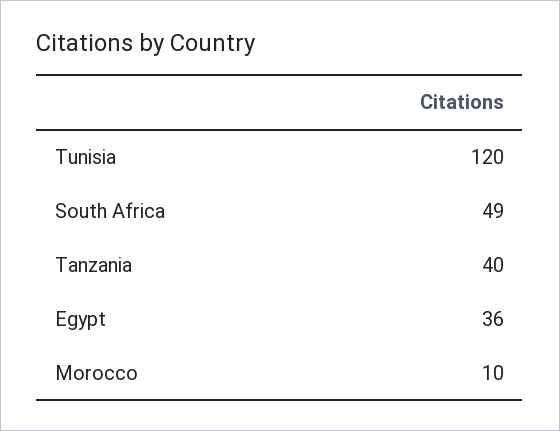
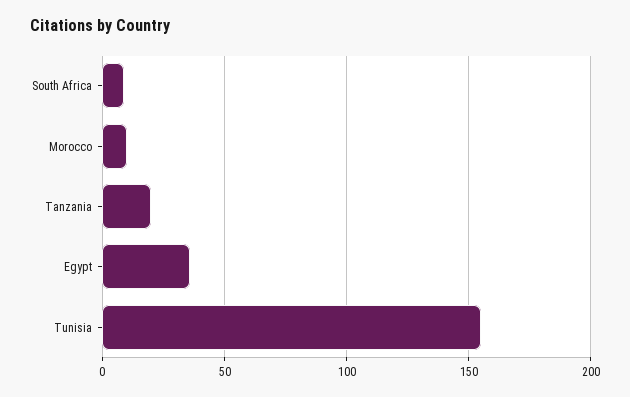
Tunisia: 120 -> 155
South Africa: 49 -> 10
Tanzania: 40 -> 20

